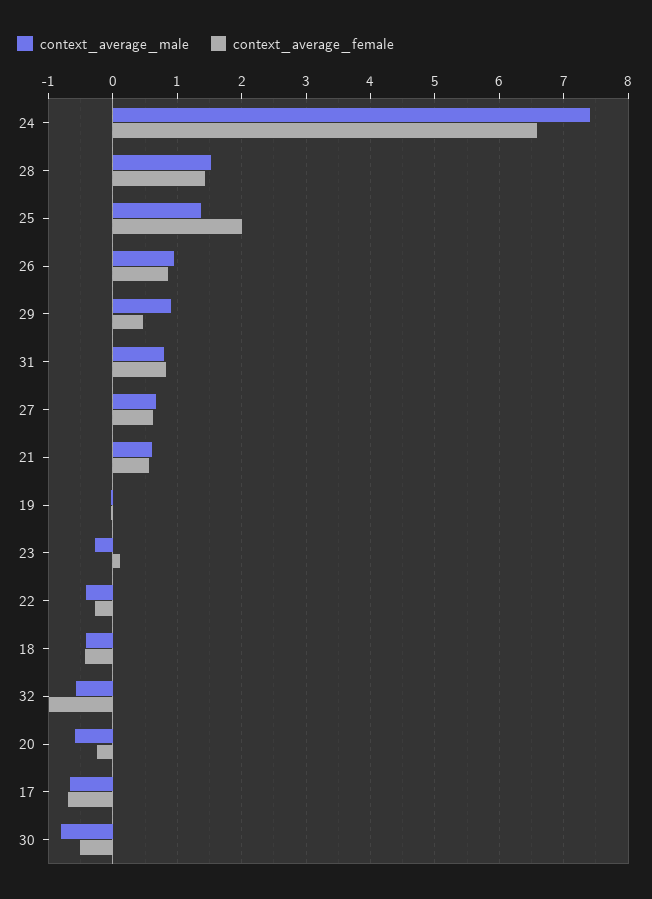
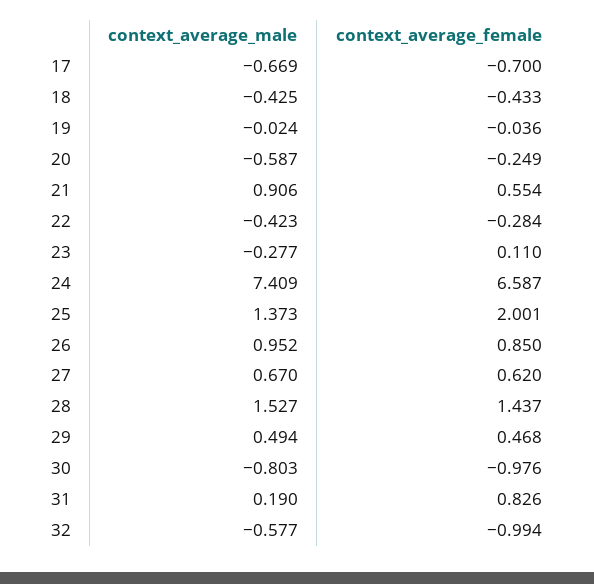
context_average_male, 29: 0.9 -> 0.494
context_average_male, 31: 0.8 -> 0.19
context_average_male, 21: 0.6 -> 0.906
context_average_female, 30: -0.5 -> -0.976

